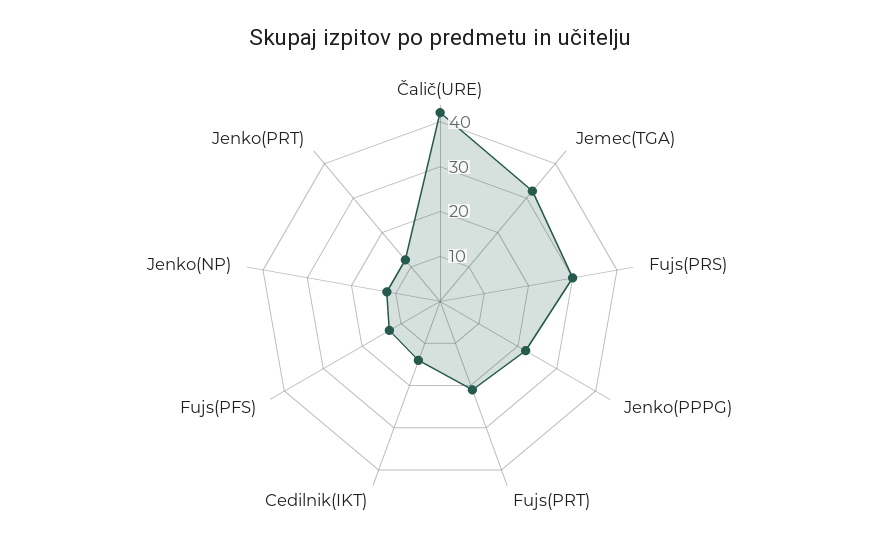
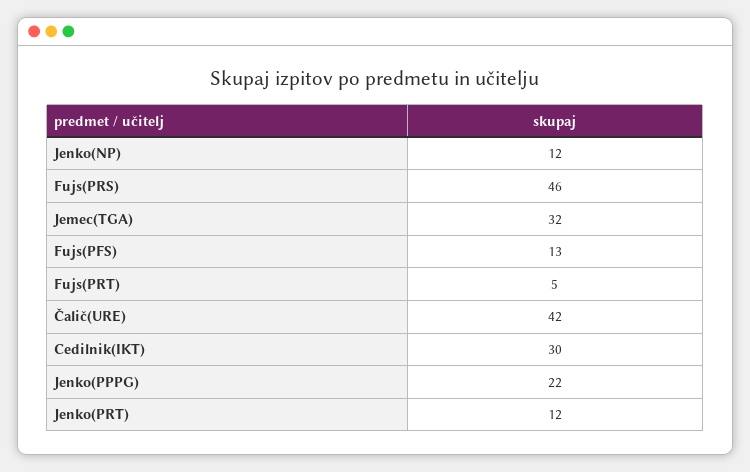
Fujs(PRS): 30 -> 46
Fujs(PRT): 20 -> 5
Cedilnik(IKT): 15 -> 30

